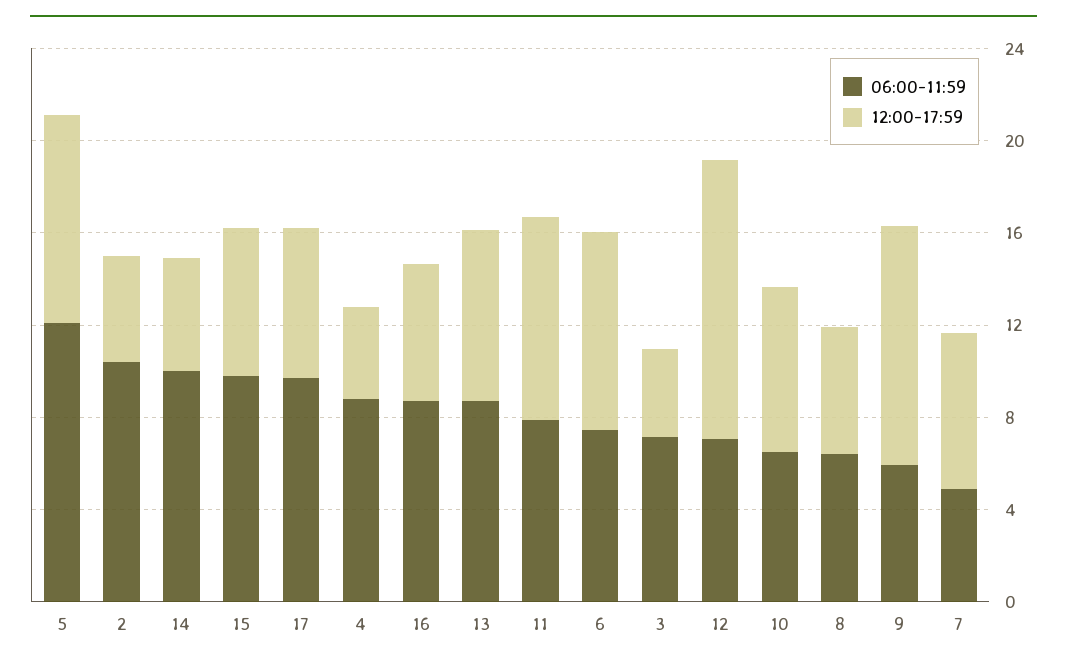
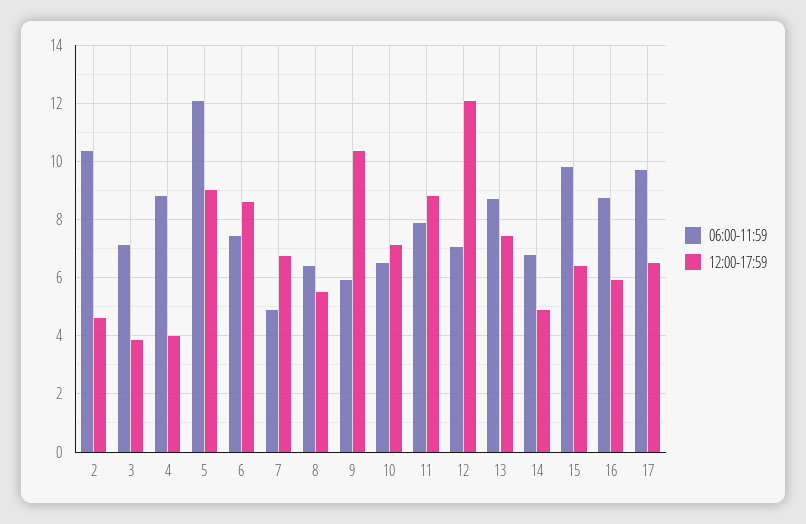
06:00-11:59, 14: 10 -> 6.75

